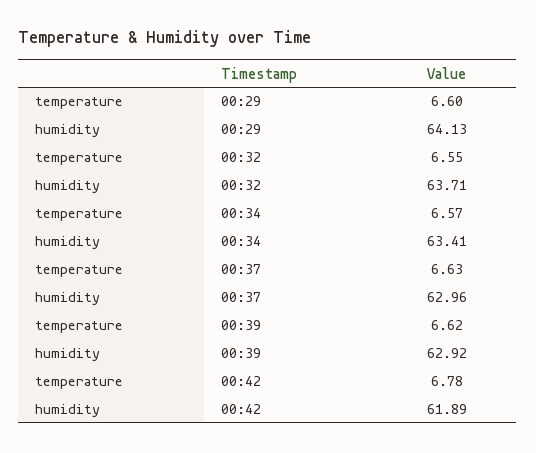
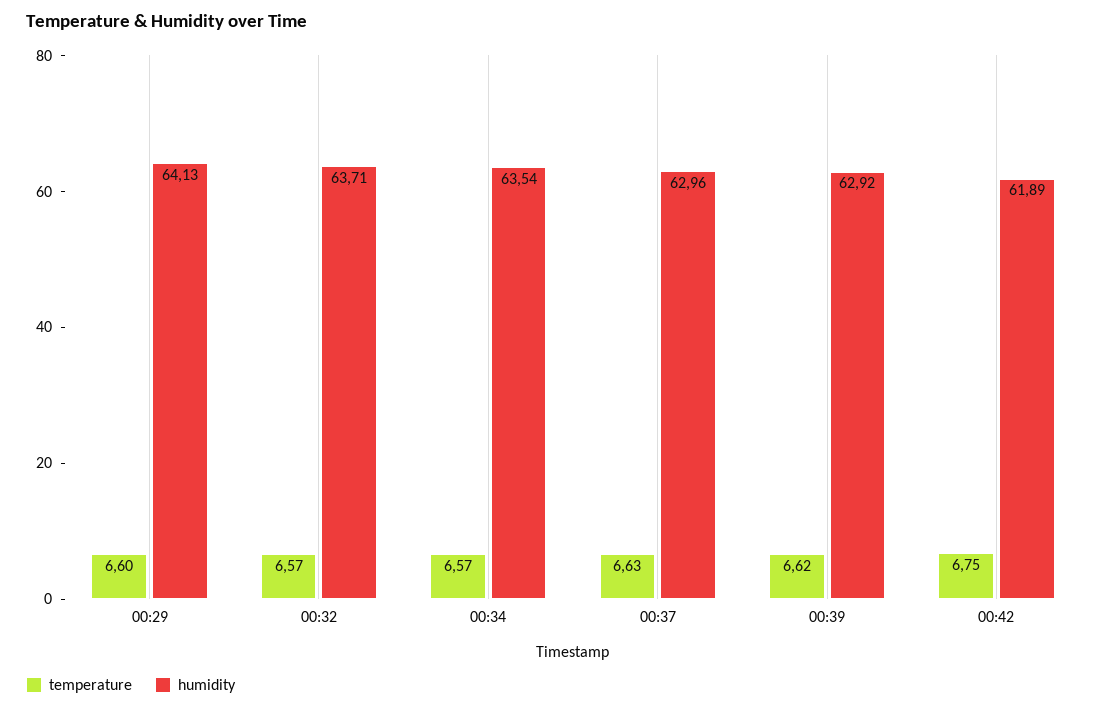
temperature, 00:32: 6.55 -> 6.57
humidity, 00:34: 63.41 -> 63.54
temperature, 00:42: 6.78 -> 6.75

